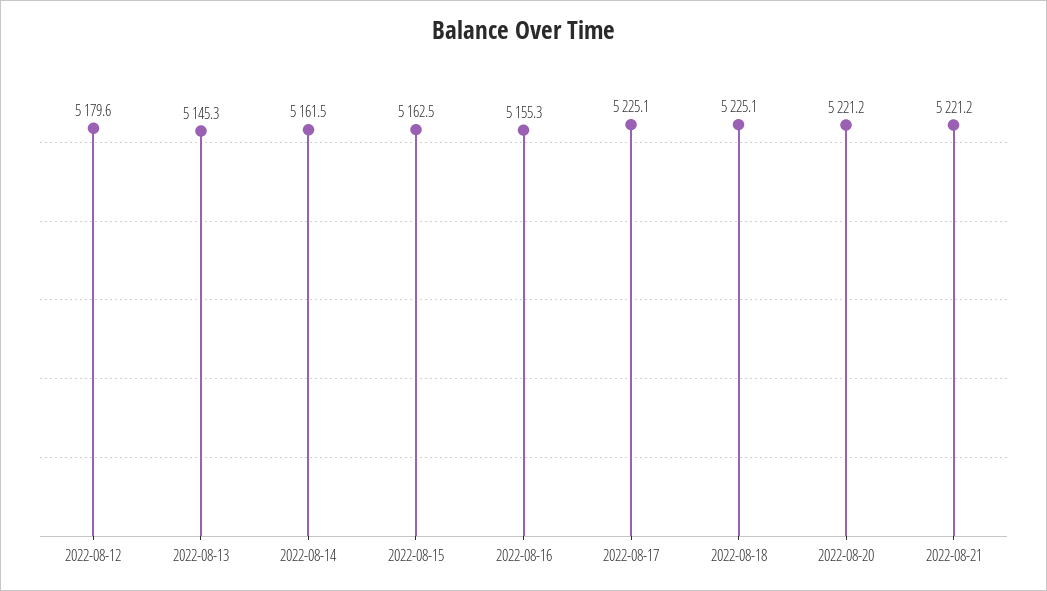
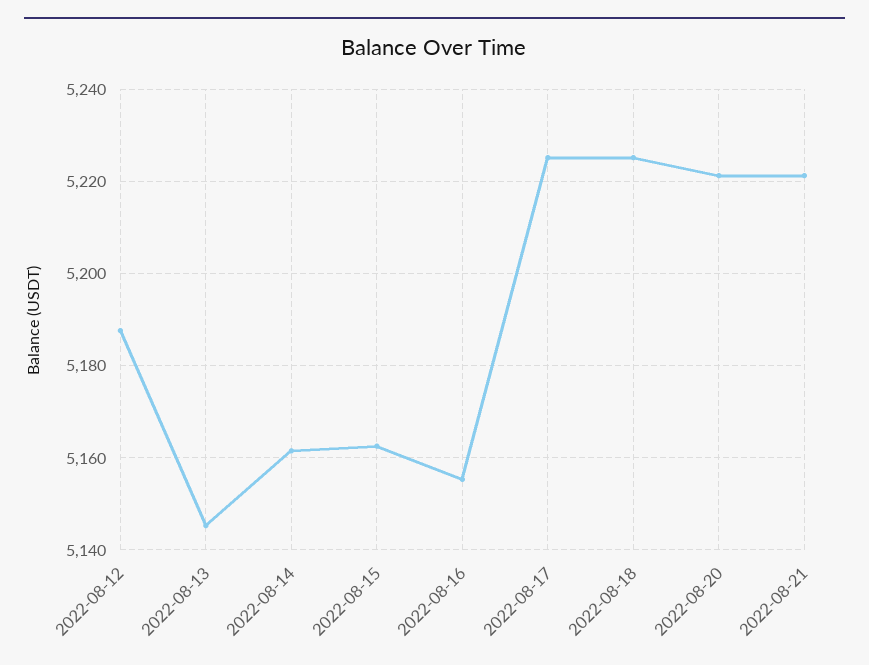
2022-08-12: 5179.6 -> 5188

